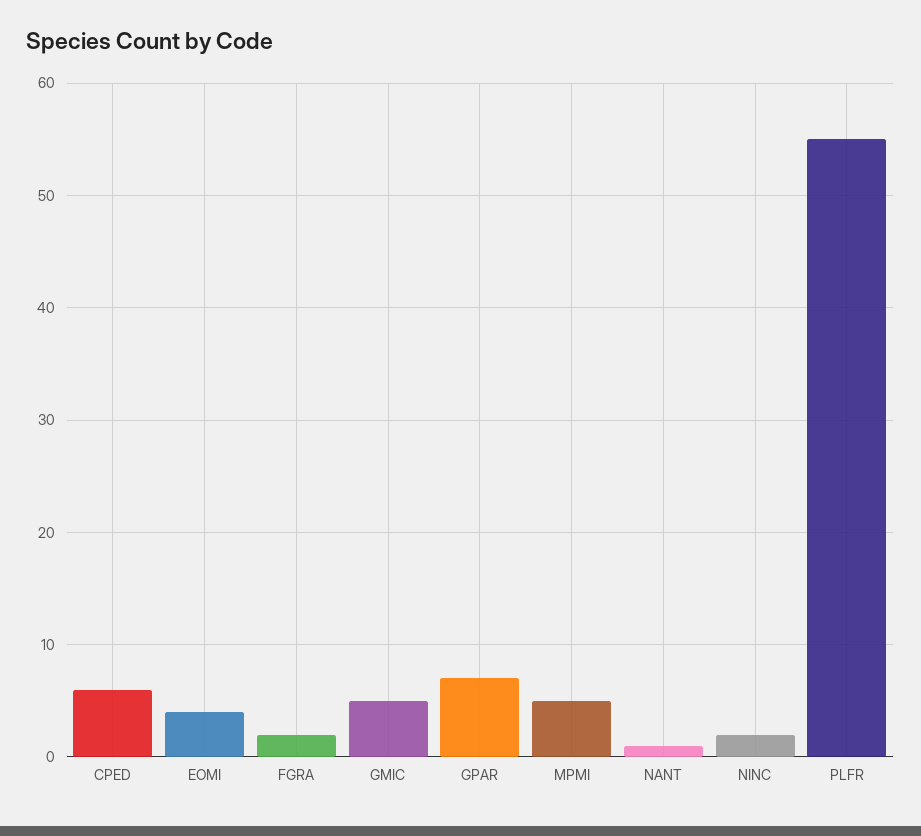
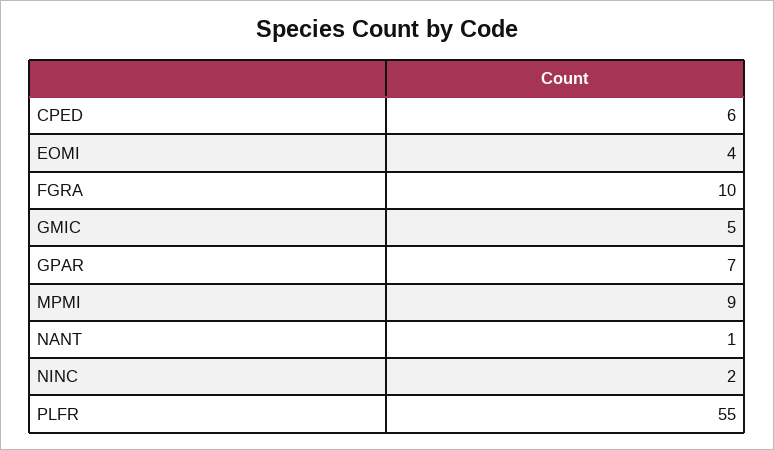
FGRA: 2 -> 10
MPMI: 5 -> 9

